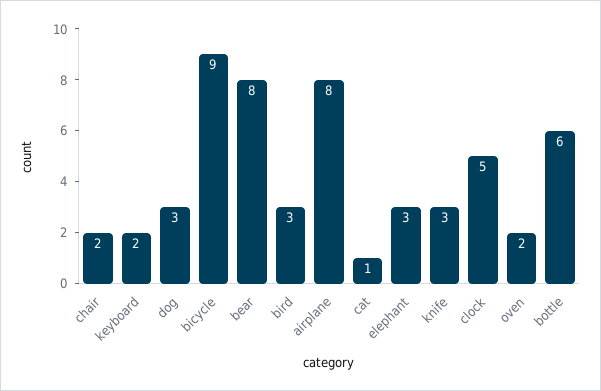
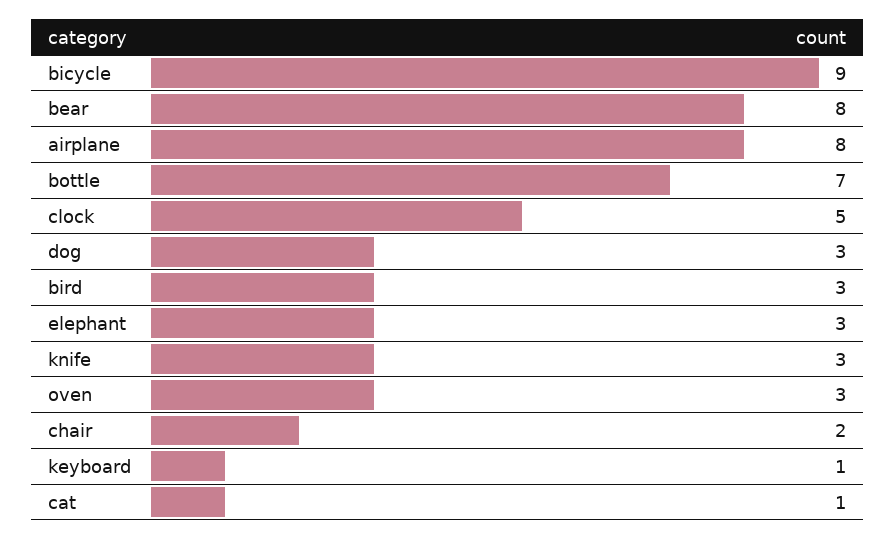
keyboard: 2 -> 1
oven: 2 -> 3
bottle: 6 -> 7

